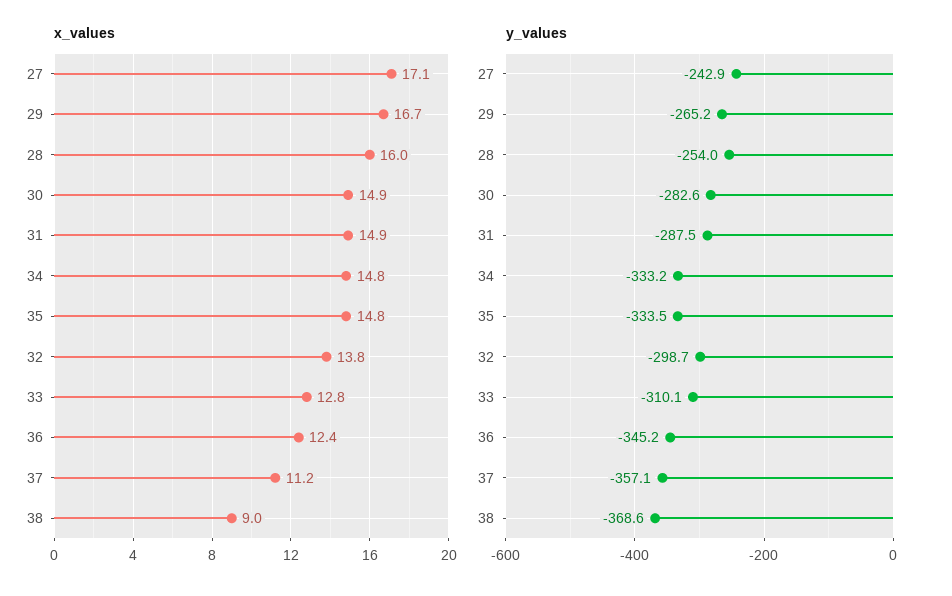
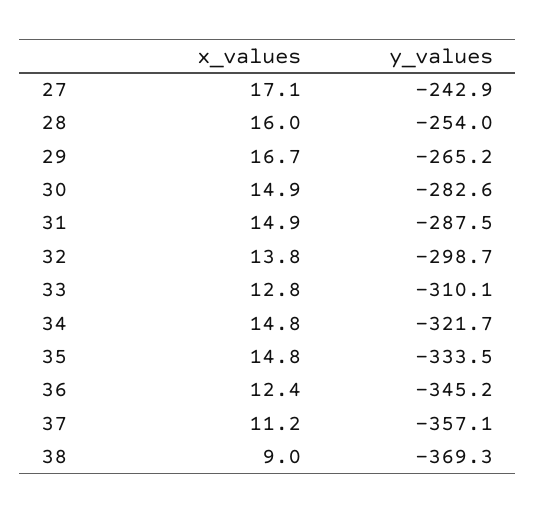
y_values, 34: -333.2 -> -321.7
y_values, 38: -368.6 -> -369.3

